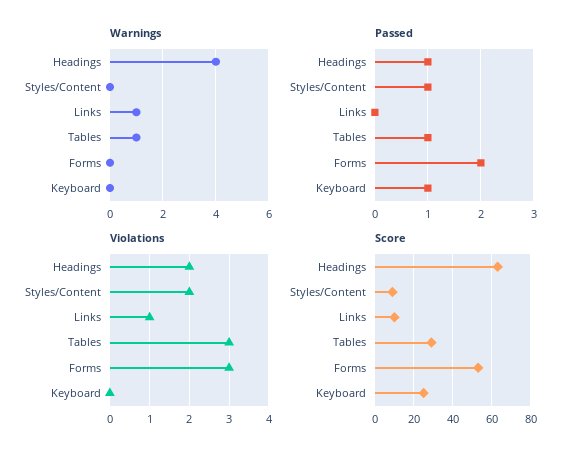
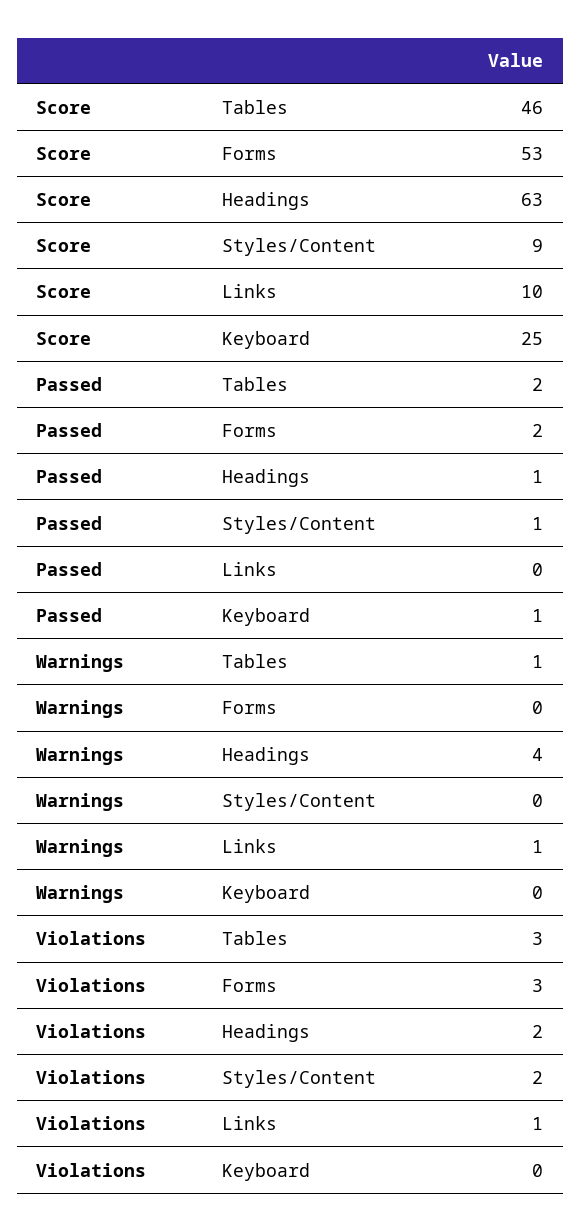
Passed, Tables: 1 -> 2
Score, Tables: 30 -> 46

